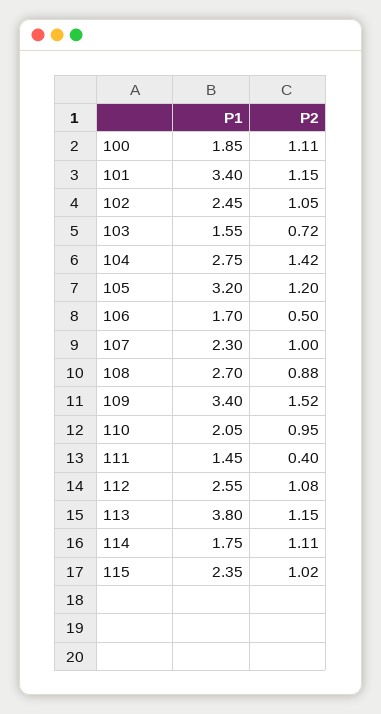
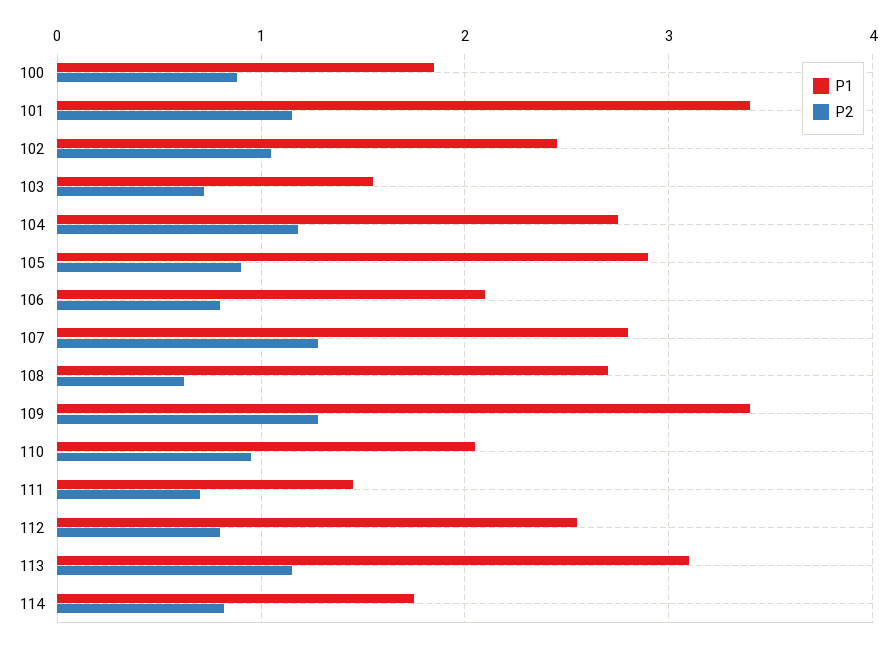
P2, 100: 1.11 -> 0.9
P2, 104: 1.42 -> 1.2
P1, 105: 3.2 -> 2.9
P2, 105: 1.2 -> 0.9
P1, 106: 1.7 -> 2.1
P2, 106: 0.5 -> 0.8
P1, 107: 2.3 -> 2.8
P2, 107: 1 -> 1.3
P2, 108: 0.88 -> 0.6
P2, 109: 1.52 -> 1.3
P2, 111: 0.4 -> 0.7
P2, 112: 1.08 -> 0.8
P1, 113: 3.8 -> 3.1
P2, 114: 1.11 -> 0.8
P1, 115: 2.35 -> none
P2, 115: 1.02 -> none

